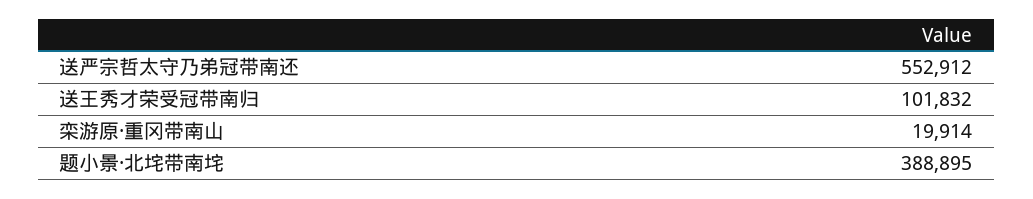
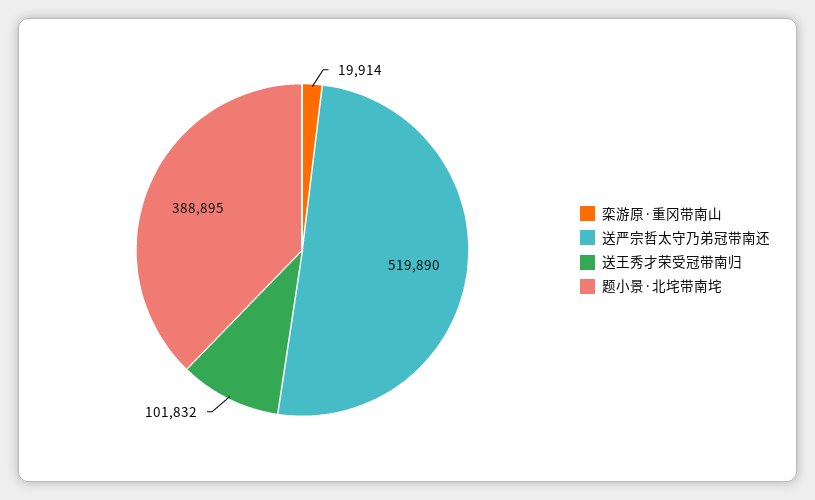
送严宗哲太守乃弟冠带南还: 552912 -> 519890

